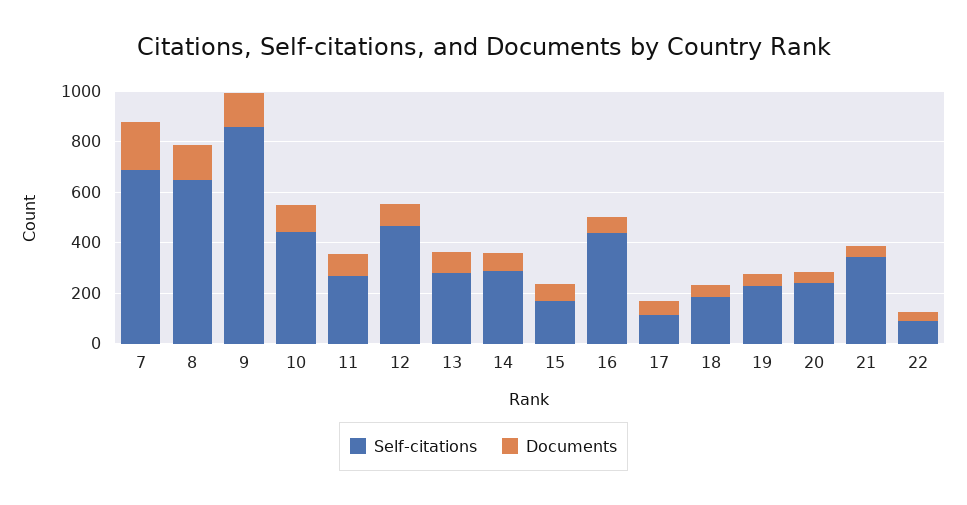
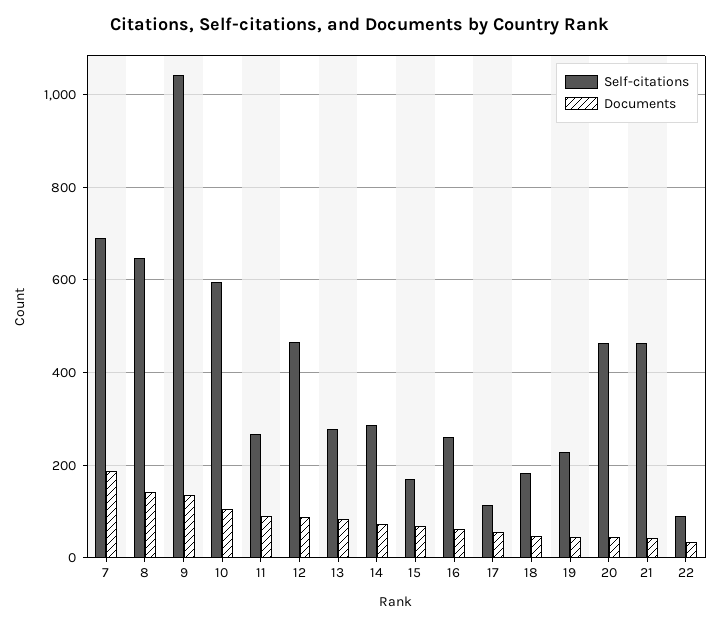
Self-citations, 9: 850 -> 1040
Self-citations, 10: 450 -> 600
Self-citations, 16: 450 -> 260
Self-citations, 20: 250 -> 460
Self-citations, 21: 350 -> 460

